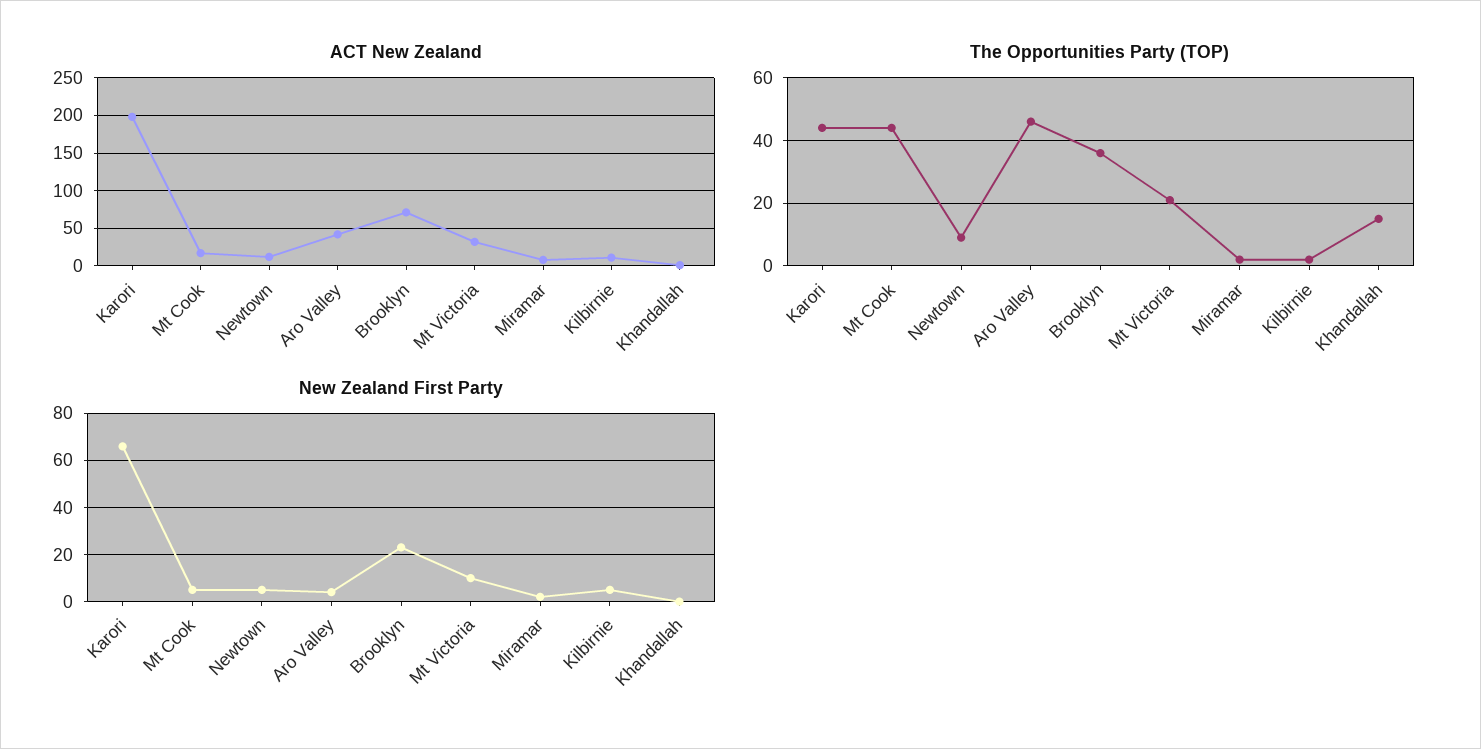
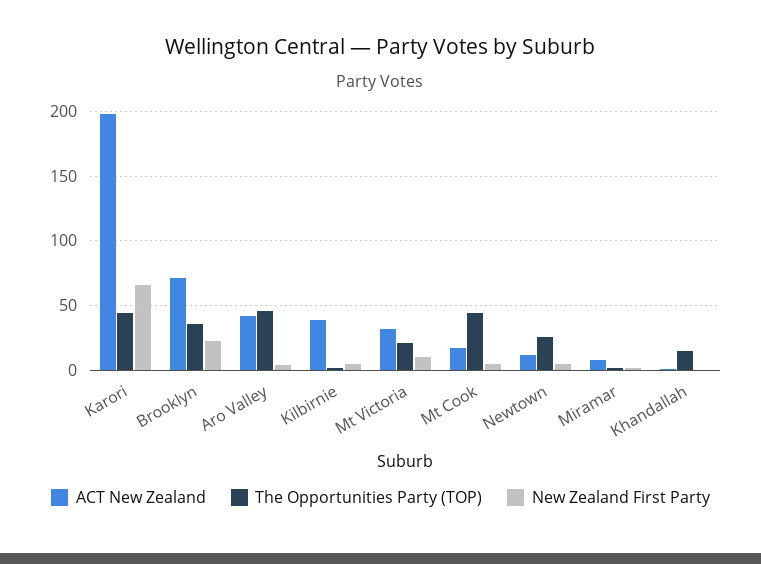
ACT New Zealand, Kilbirnie: 10 -> 40
The Opportunities Party (TOP), Newtown: 10 -> 25

